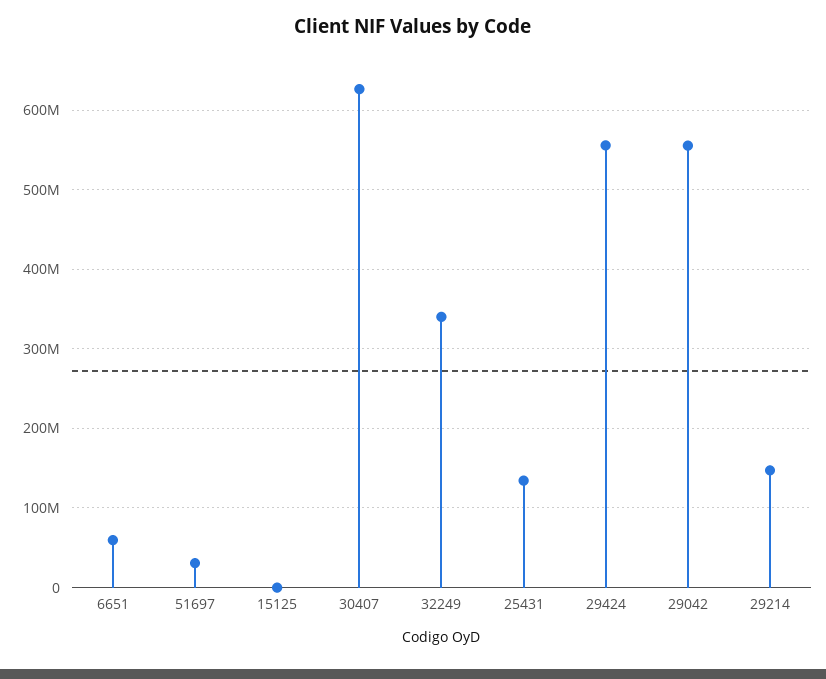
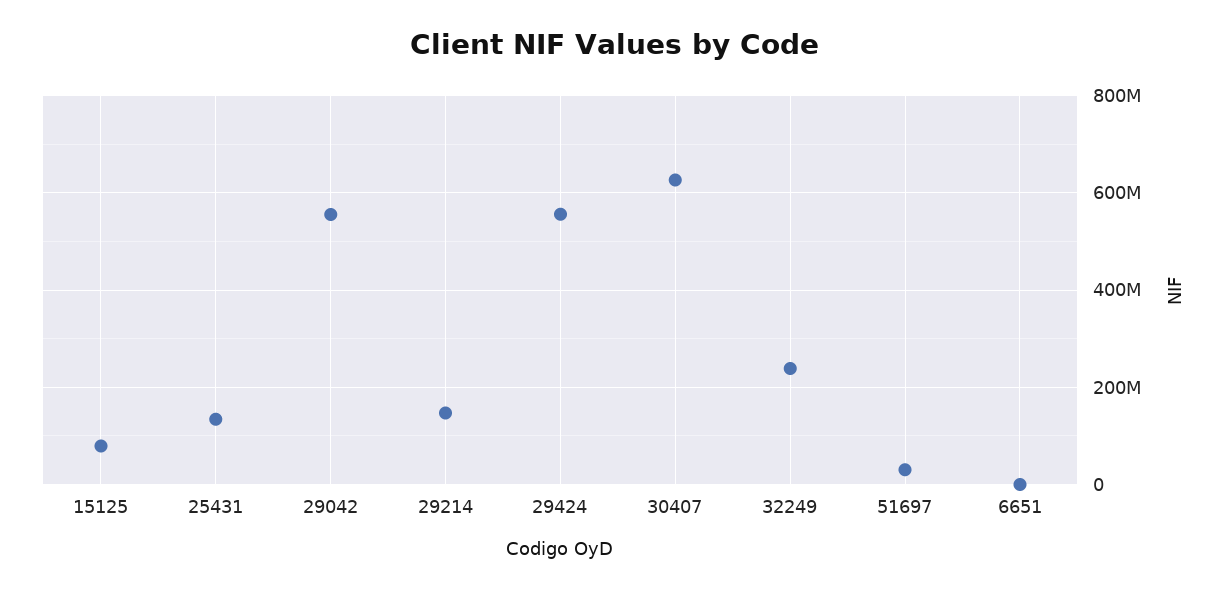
6651: 60000000 -> 0
15125: 0 -> 80000000
32249: 340000000 -> 240000000

